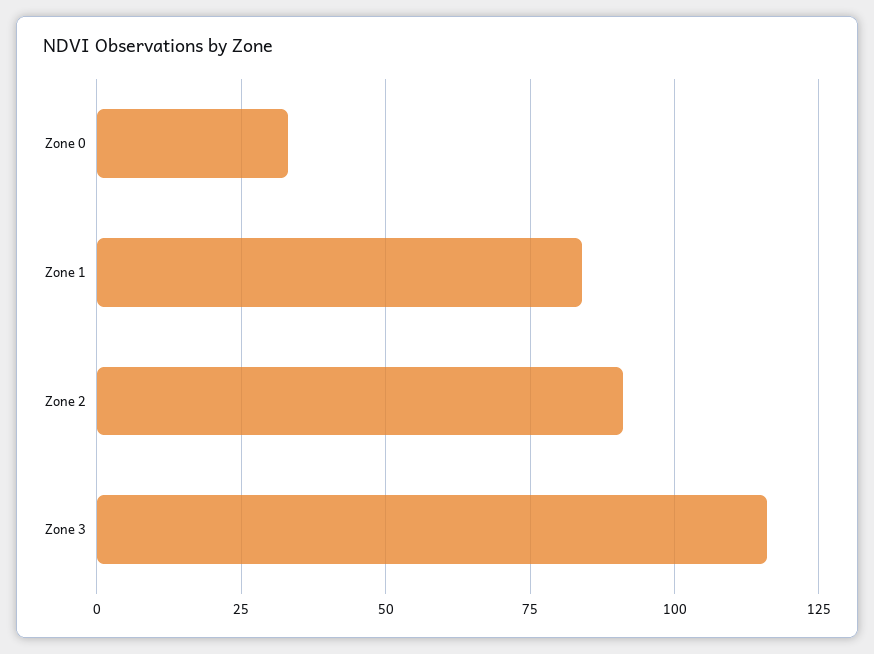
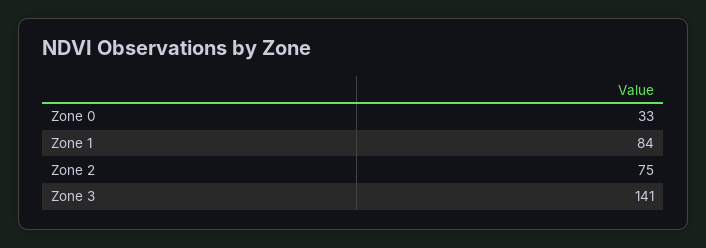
Zone 2: 90 -> 75
Zone 3: 115 -> 141

